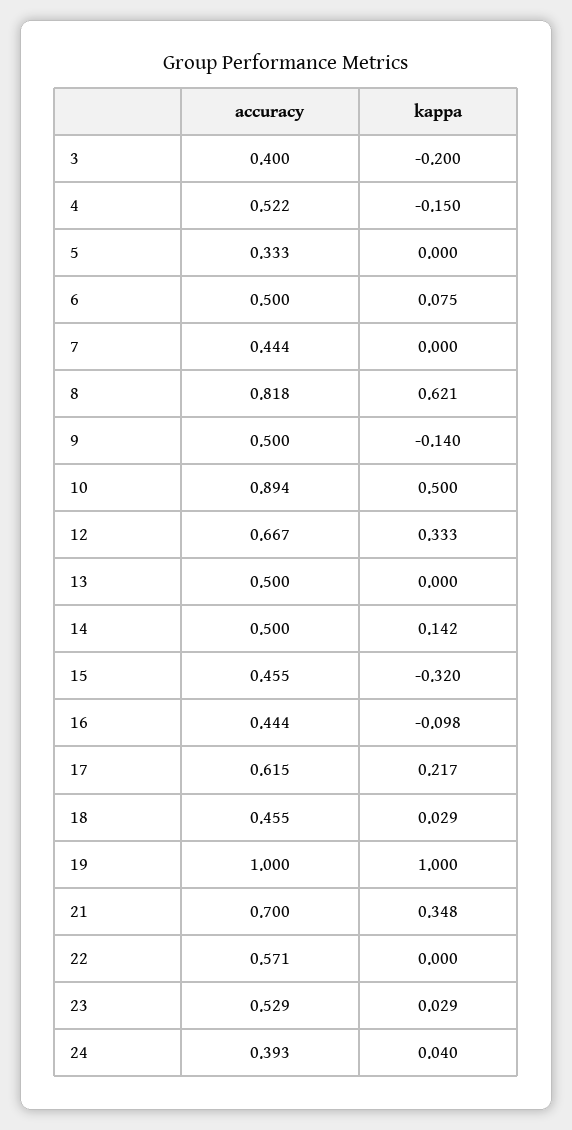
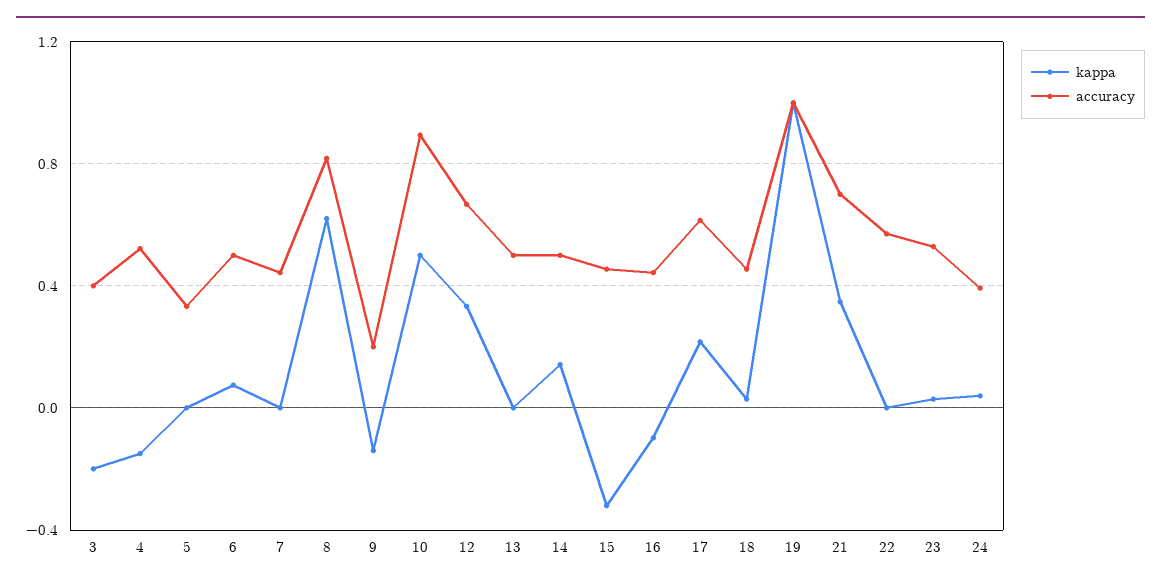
accuracy, 9: 0.5 -> 0.2

